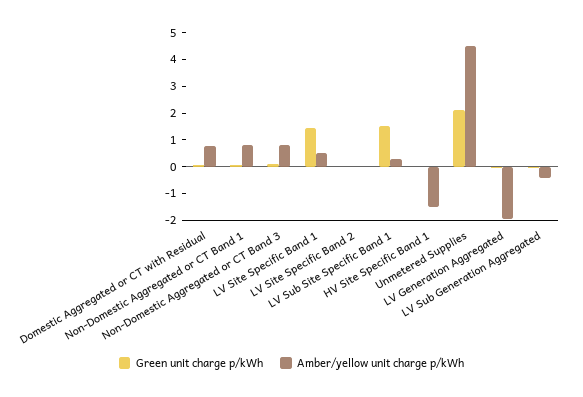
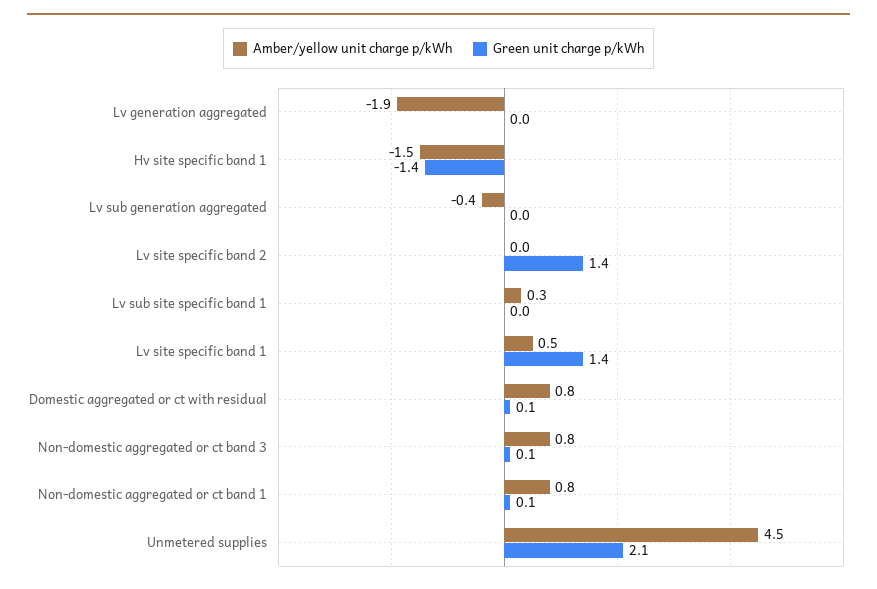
Green unit charge p/kWh, LV Site Specific Band 2: 0 -> 1.4
Green unit charge p/kWh, LV Sub Site Specific Band 1: 1.5 -> 0
Green unit charge p/kWh, HV Site Specific Band 1: 0 -> -1.4

